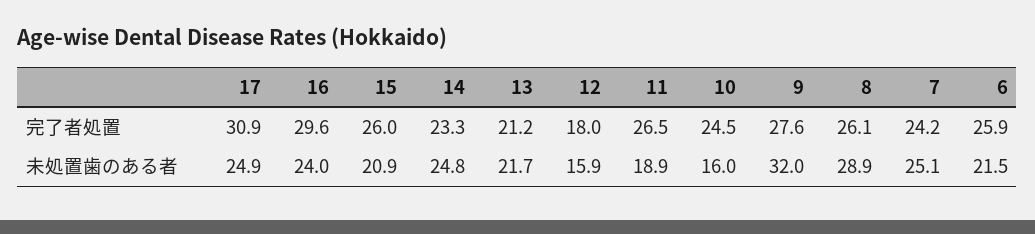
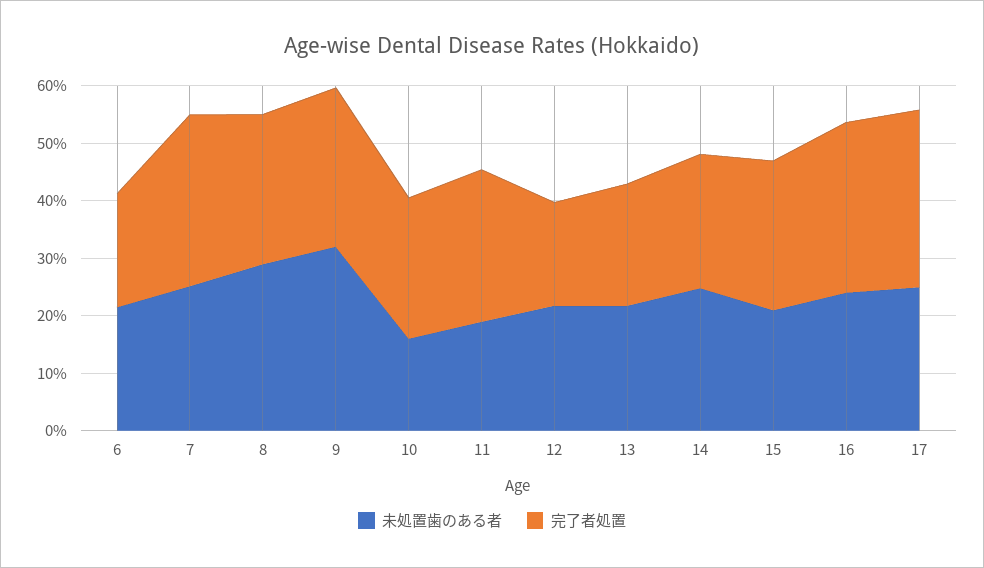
完了者処置, 7: 24.2 -> 30
完了者処置, 6: 25.9 -> 20
未処置歯のある者, 12: 15.9 -> 22

